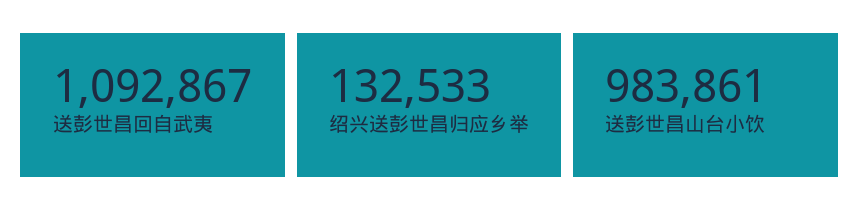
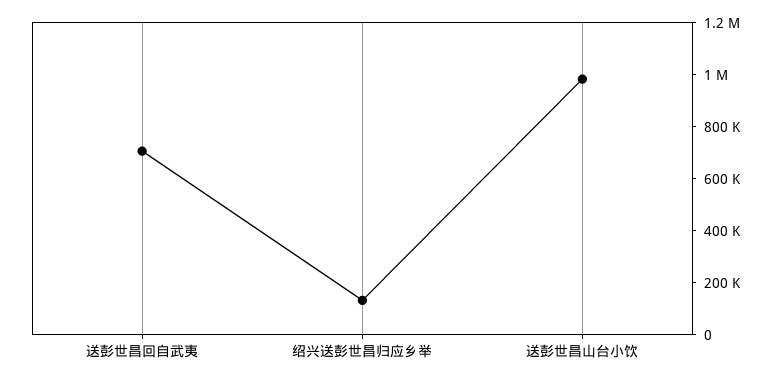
送彭世昌回自武夷: 1092867 -> 700000

